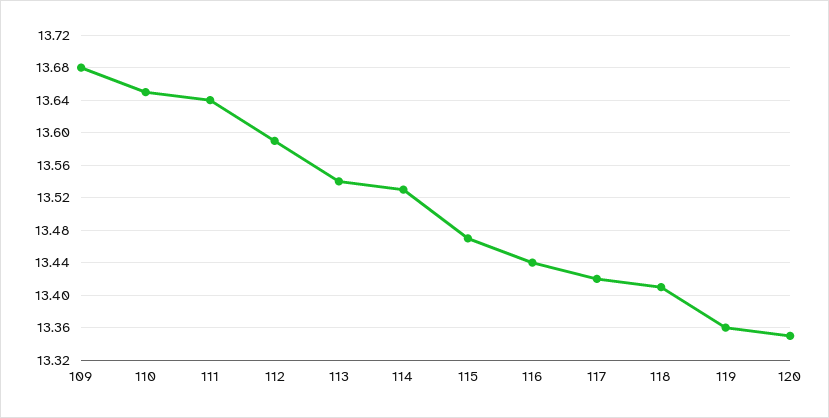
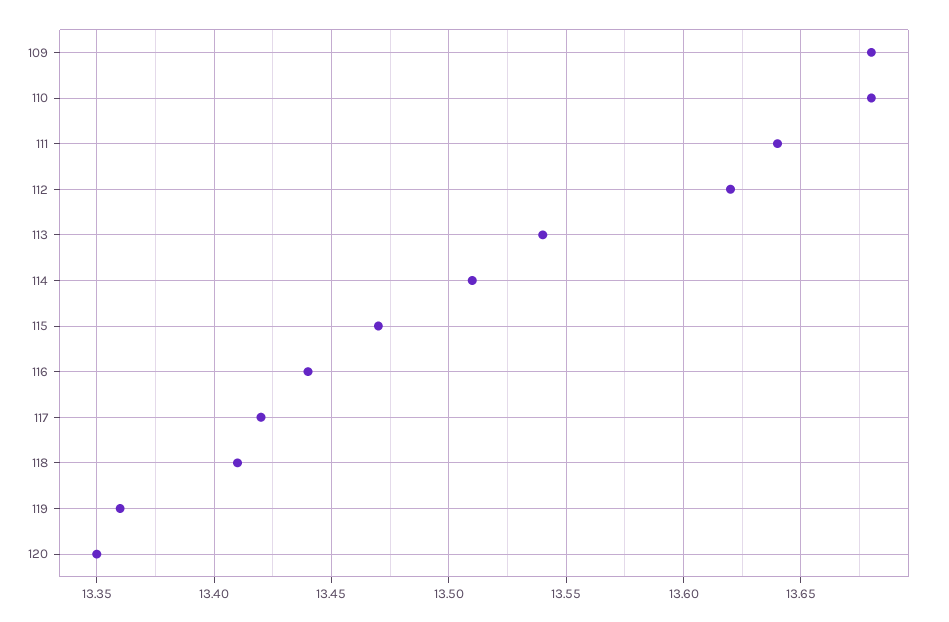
110: 13.65 -> 13.68
112: 13.59 -> 13.62
114: 13.53 -> 13.51

